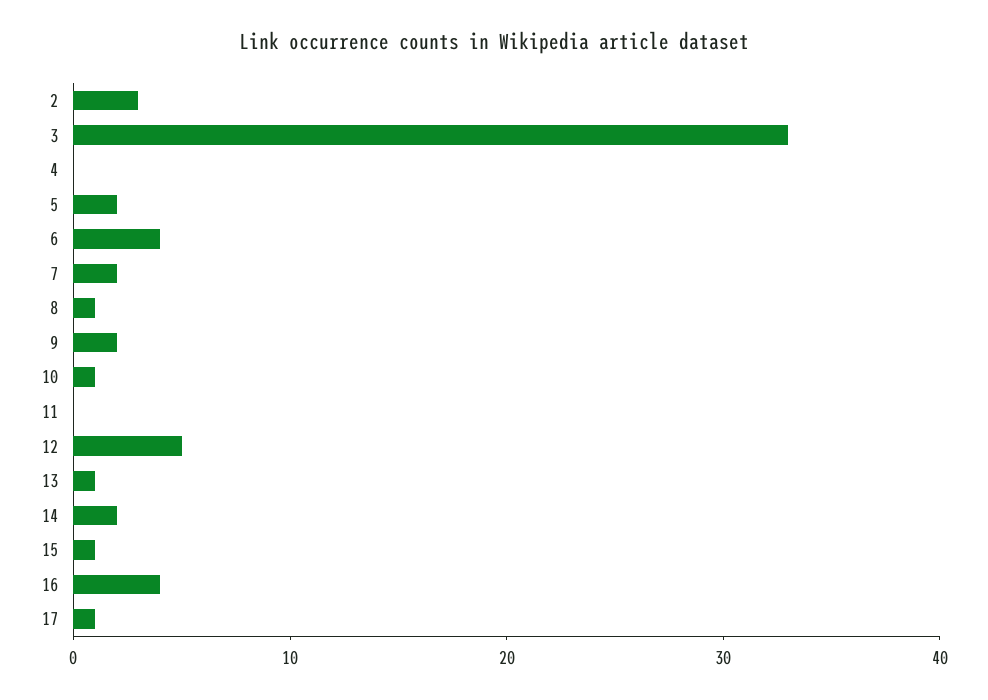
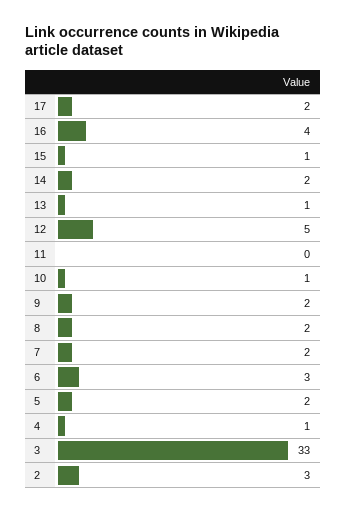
4: 0 -> 1
6: 4 -> 3
8: 1 -> 2
17: 1 -> 2

